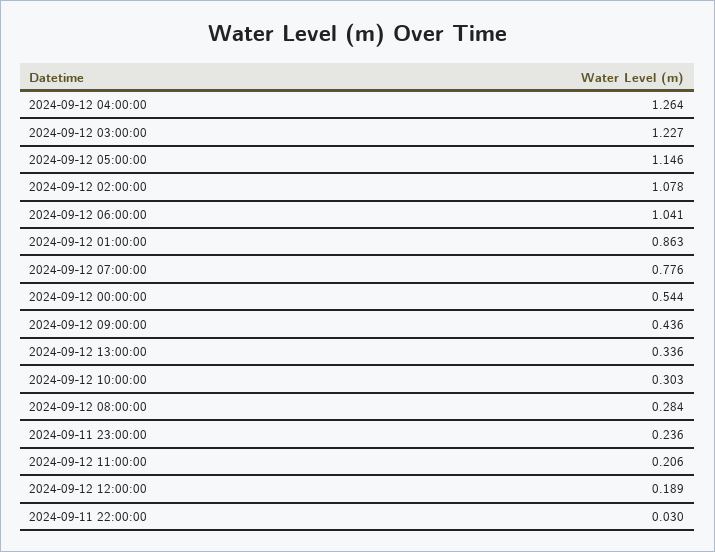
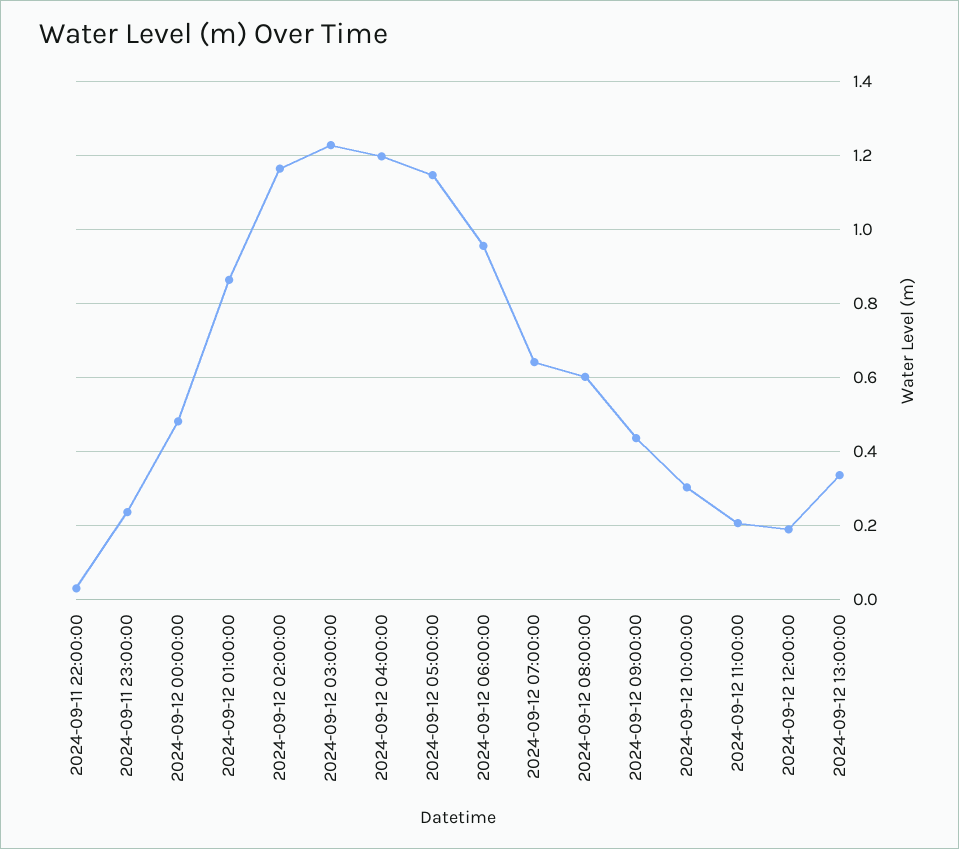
2024-09-12 04:00:00: 1.264 -> 1.2
2024-09-12 02:00:00: 1.078 -> 1.16
2024-09-12 06:00:00: 1.041 -> 0.96
2024-09-12 07:00:00: 0.776 -> 0.64
2024-09-12 00:00:00: 0.544 -> 0.48
2024-09-12 08:00:00: 0.284 -> 0.6

